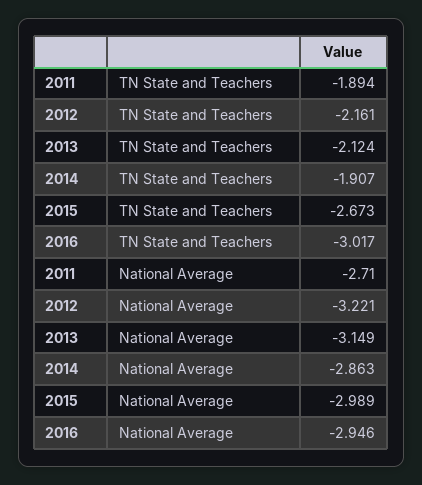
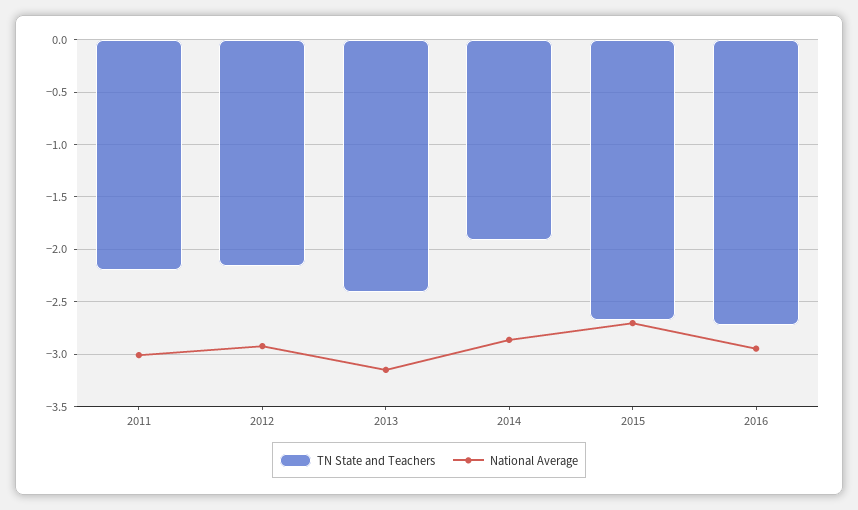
TN State and Teachers, 2011: -1.894 -> -2.2
TN State and Teachers, 2013: -2.124 -> -2.4
TN State and Teachers, 2016: -3.017 -> -2.7
National Average, 2011: -2.71 -> -3
National Average, 2012: -3.221 -> -2.9
National Average, 2015: -2.989 -> -2.7

